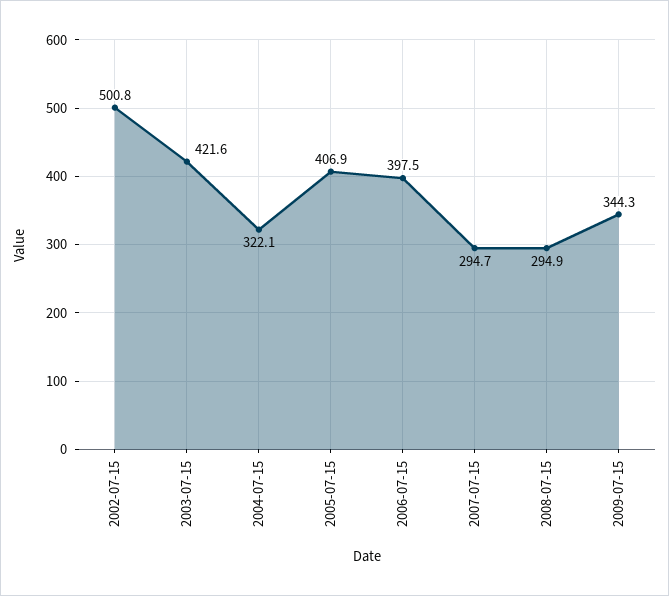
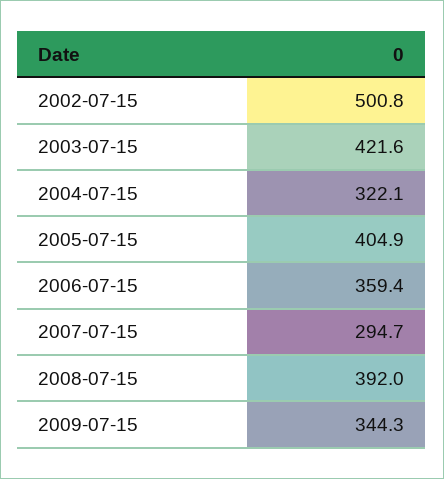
2005-07-15: 406.9 -> 404.9
2006-07-15: 397.5 -> 359.4
2008-07-15: 294.9 -> 392

